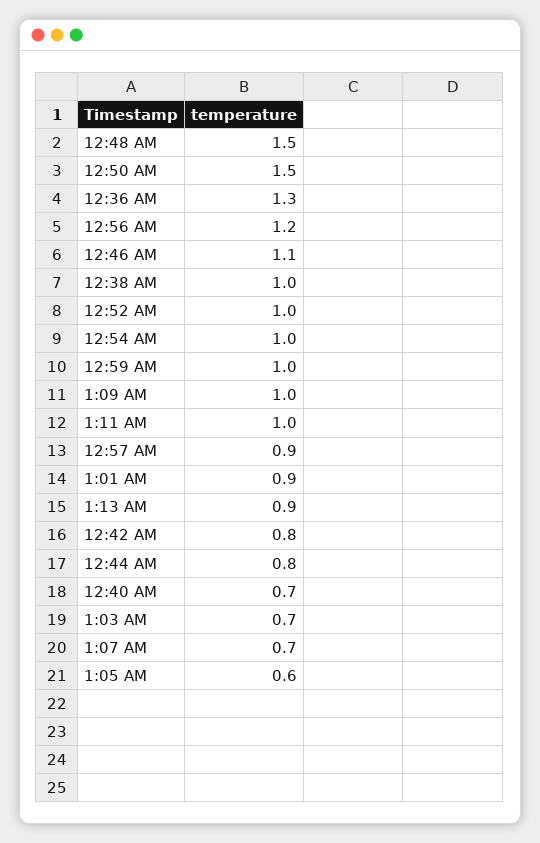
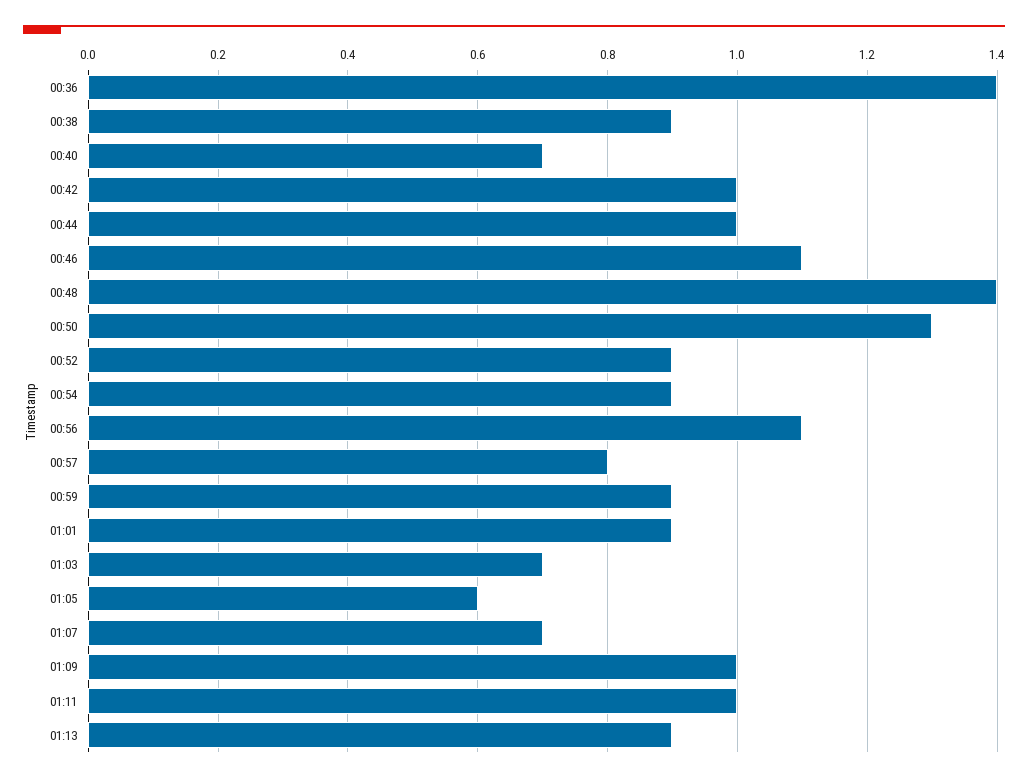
12:48 AM: 1.5 -> 1.4
12:50 AM: 1.5 -> 1.3
12:36 AM: 1.3 -> 1.4
12:56 AM: 1.2 -> 1.1
12:38 AM: 1 -> 0.9
12:52 AM: 1 -> 0.9
12:54 AM: 1 -> 0.9
12:59 AM: 1 -> 0.9
12:57 AM: 0.9 -> 0.8
12:42 AM: 0.8 -> 1
12:44 AM: 0.8 -> 1

